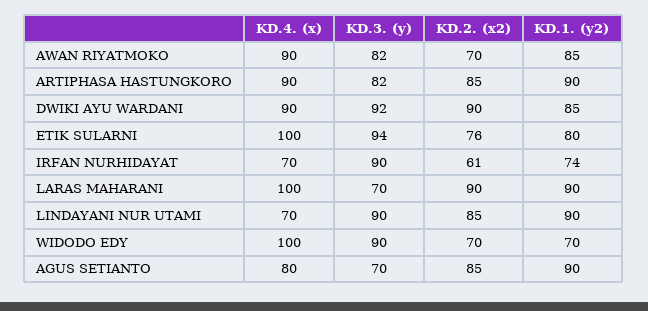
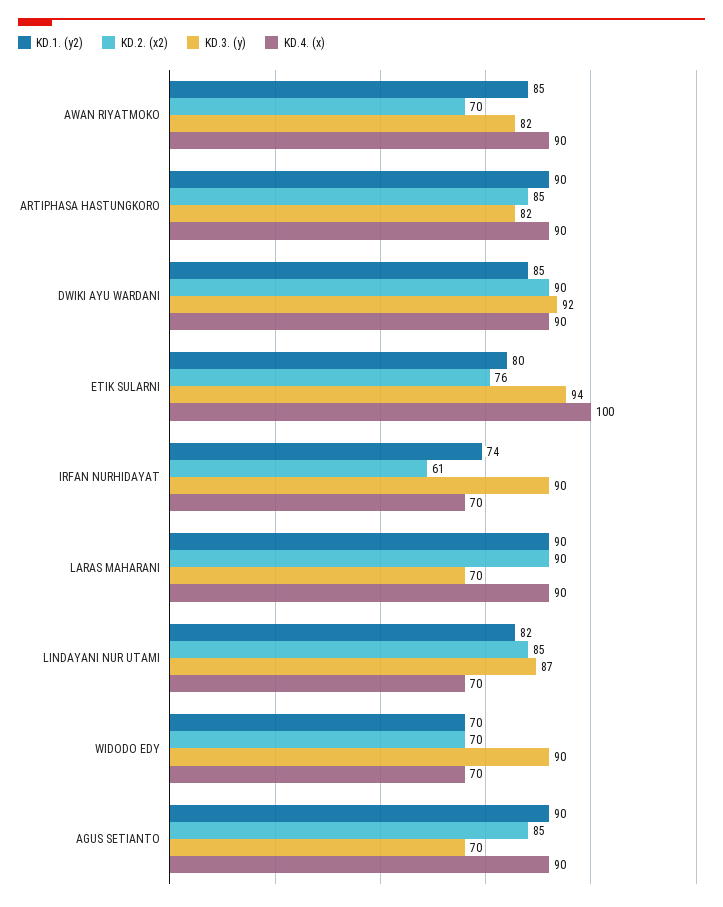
KD.4. (x), LARAS MAHARANI: 100 -> 90
KD.3. (y), LINDAYANI NUR UTAMI: 90 -> 87
KD.1. (y2), LINDAYANI NUR UTAMI: 90 -> 82
KD.4. (x), WIDODO EDY: 100 -> 70
KD.4. (x), AGUS SETIANTO: 80 -> 90

